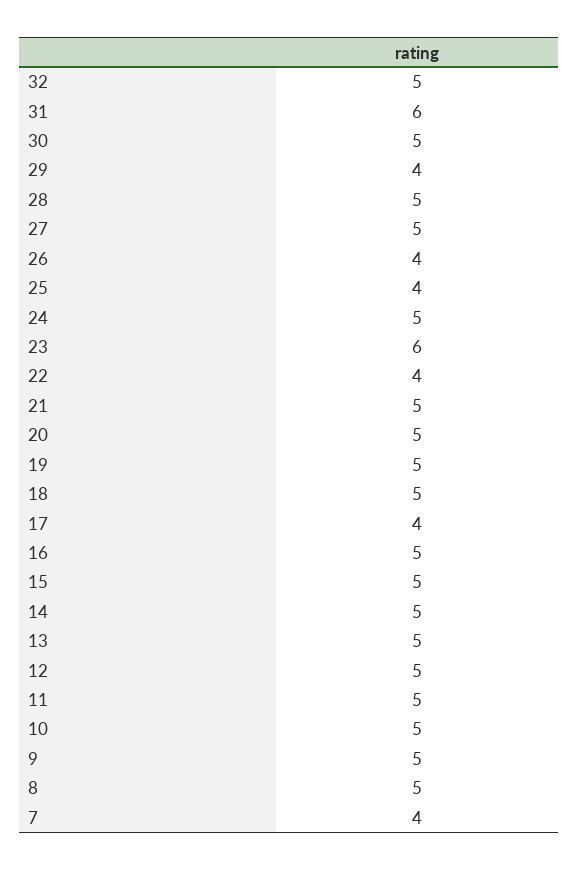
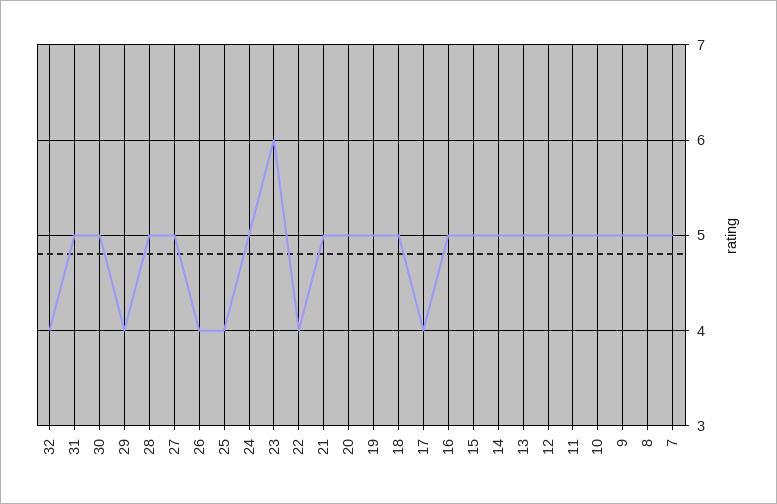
32: 5 -> 4
31: 6 -> 5
7: 4 -> 5

